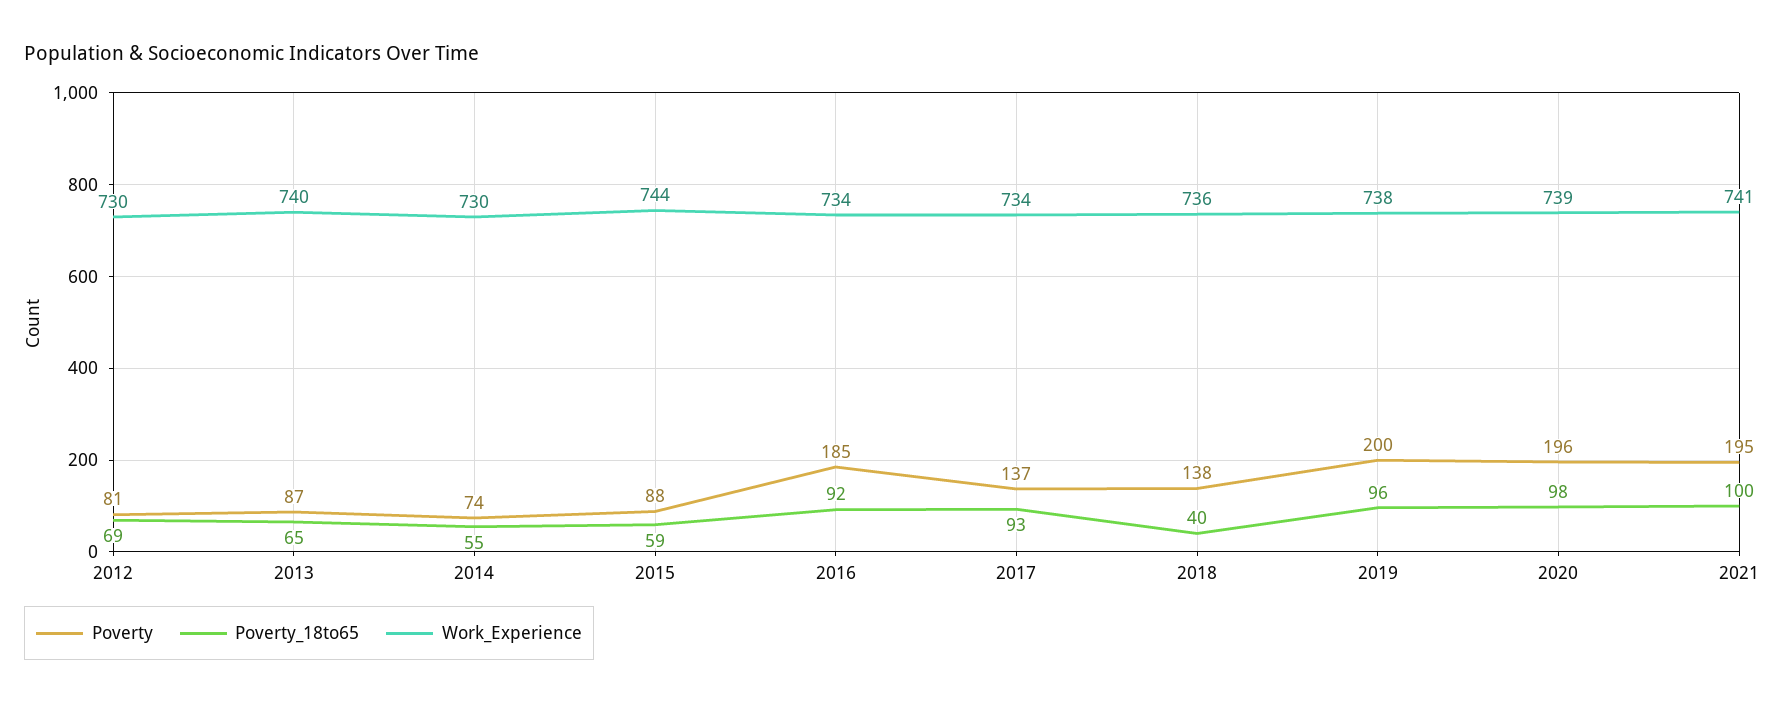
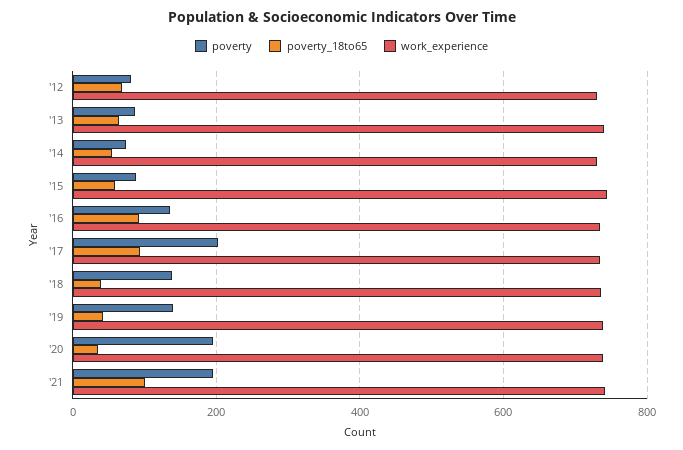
Poverty, 2016: 185 -> 140
Poverty, 2017: 137 -> 200
Poverty, 2019: 200 -> 140
Poverty_18to65, 2019: 96 -> 40
Poverty_18to65, 2020: 98 -> 40

